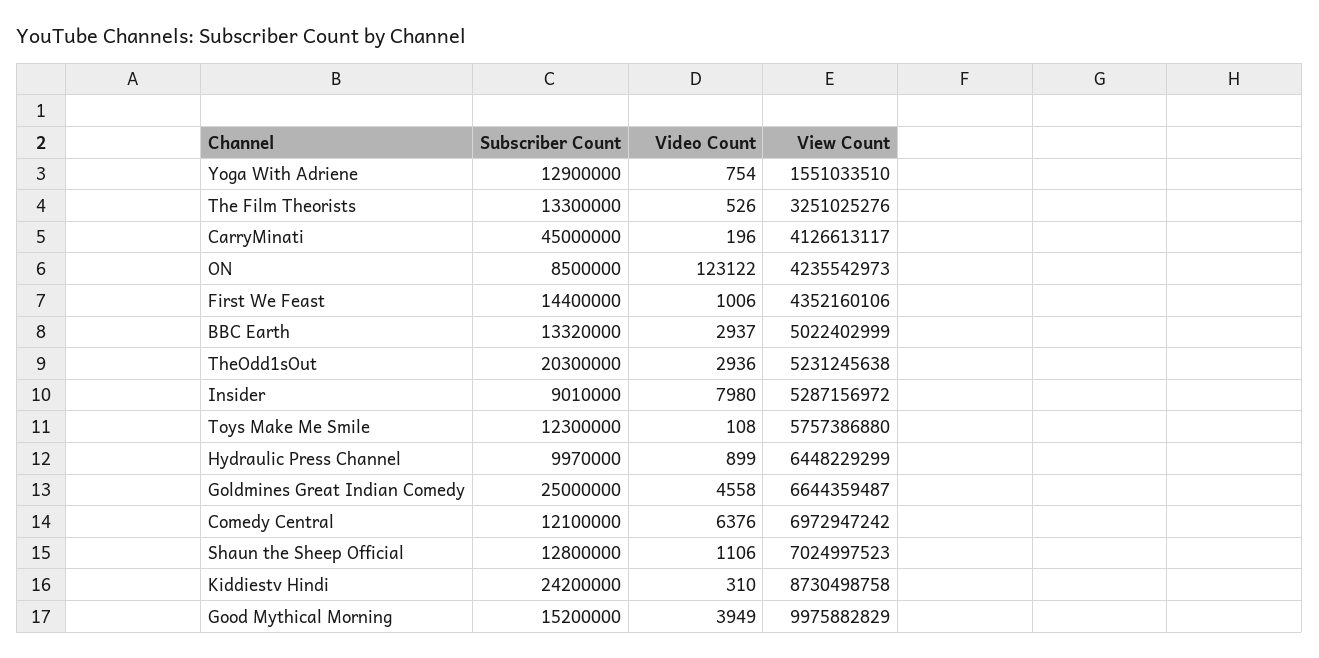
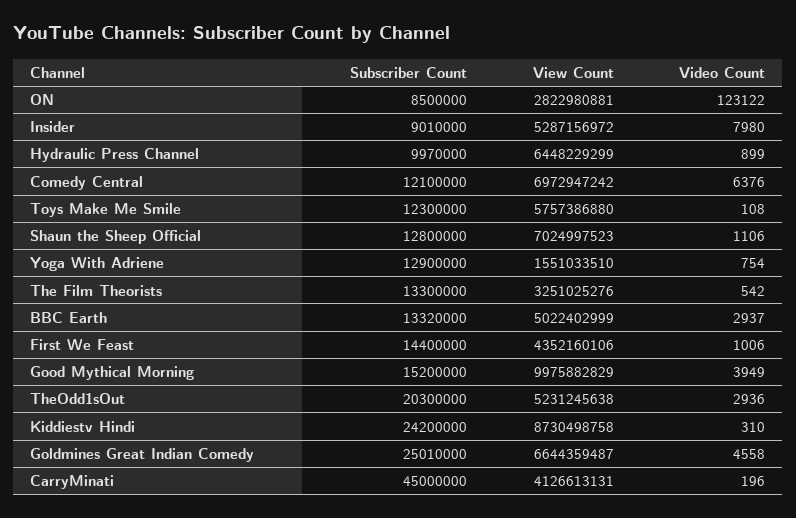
Video Count, The Film Theorists: 526 -> 542
View Count, CarryMinati: 4126613117 -> 4126613131
View Count, ON: 4235542973 -> 2822980881
Subscriber Count, Goldmines Great Indian Comedy: 25000000 -> 25010000

